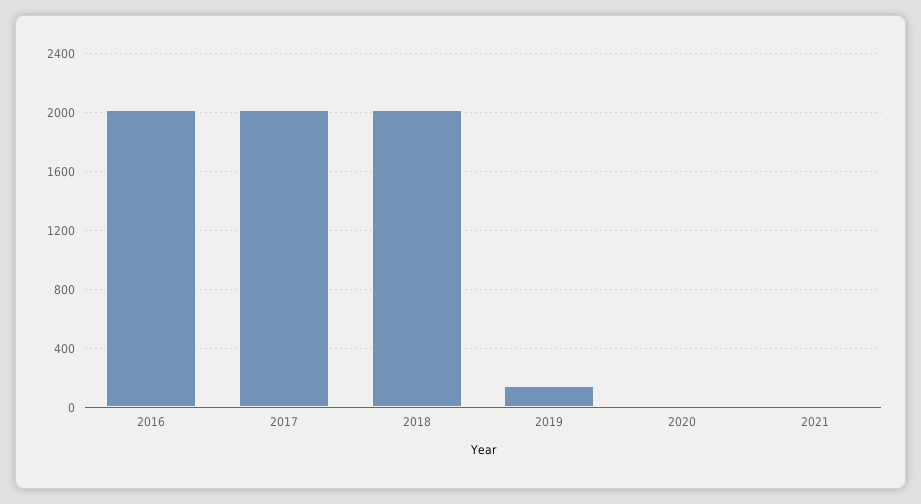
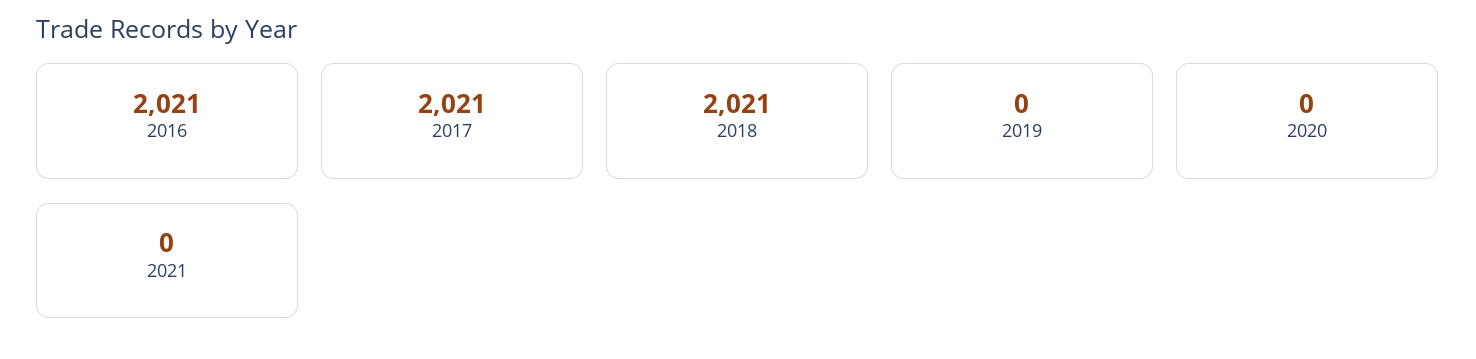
2019: 150 -> 0

